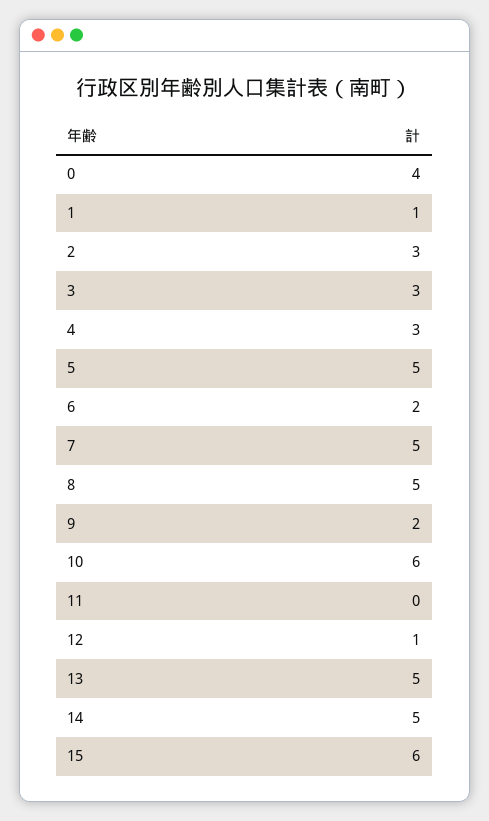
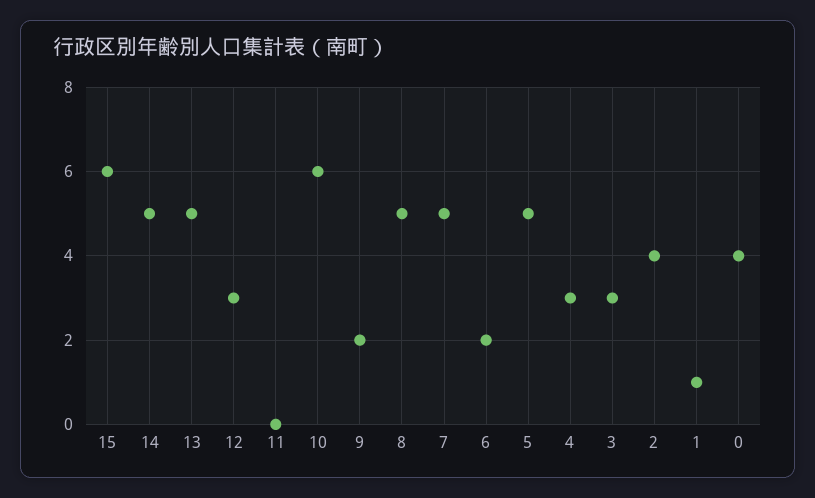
2: 3 -> 4
12: 1 -> 3

